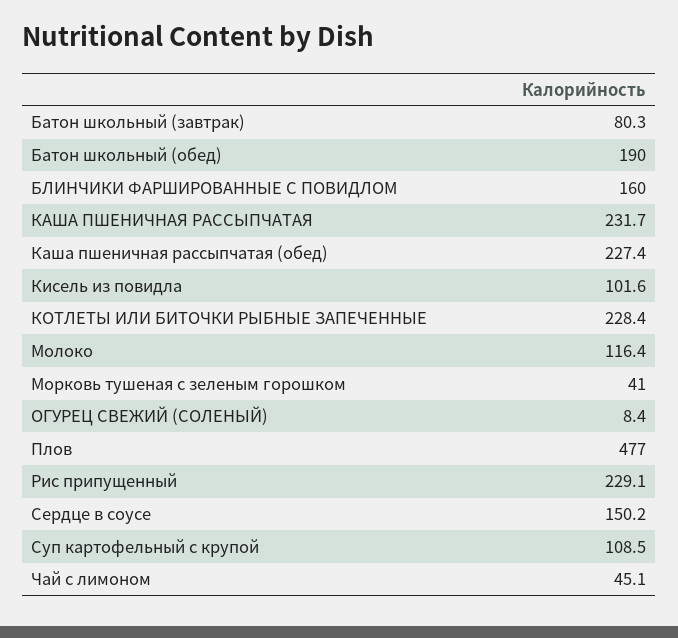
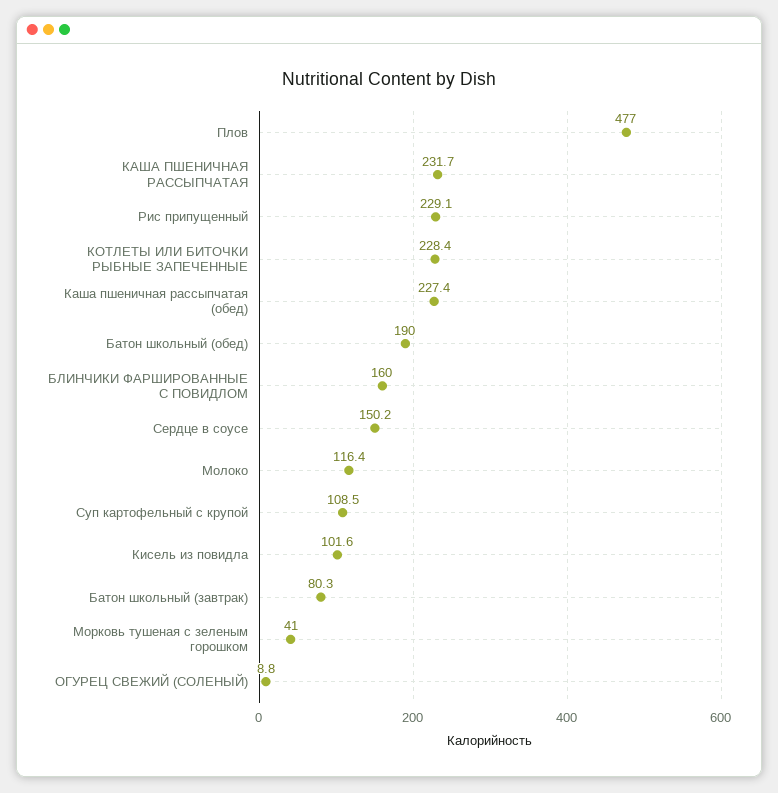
ОГУРЕЦ СВЕЖИЙ (СОЛЕНЫЙ): 8.4 -> 8.8
Чай с лимоном: 45.1 -> none

